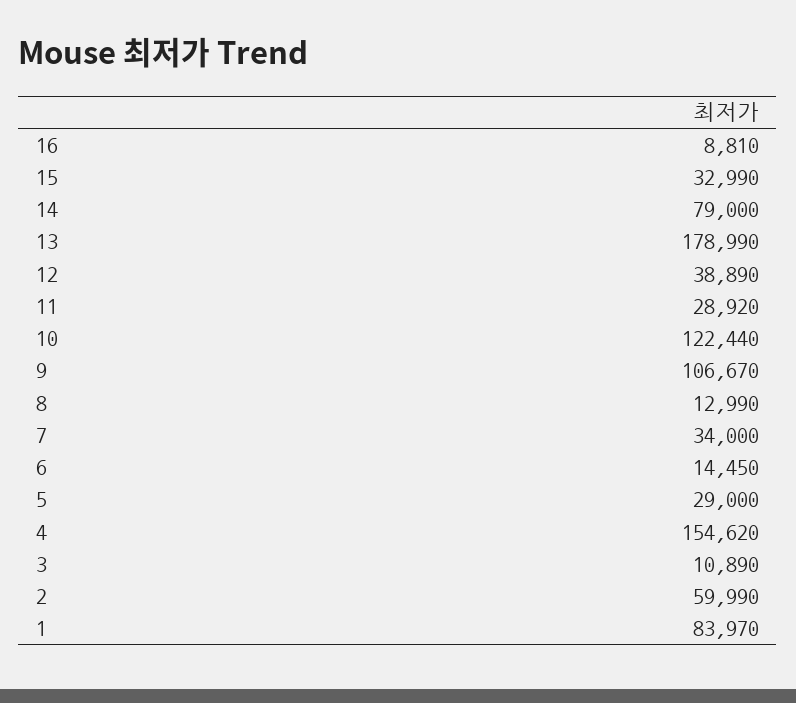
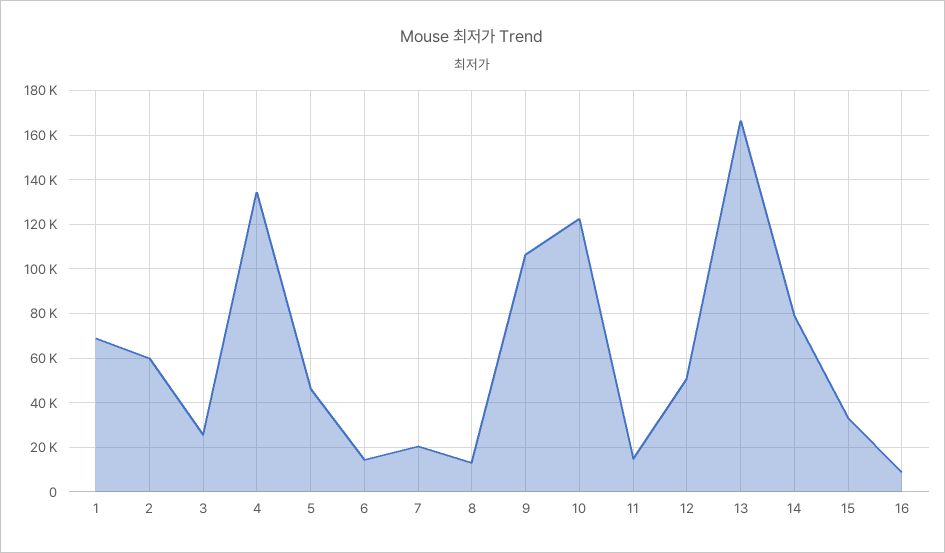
13: 178990 -> 165000
12: 38890 -> 50000
11: 28920 -> 15000
7: 34000 -> 20000
5: 29000 -> 45000
4: 154620 -> 135000
3: 10890 -> 25000
1: 83970 -> 70000

